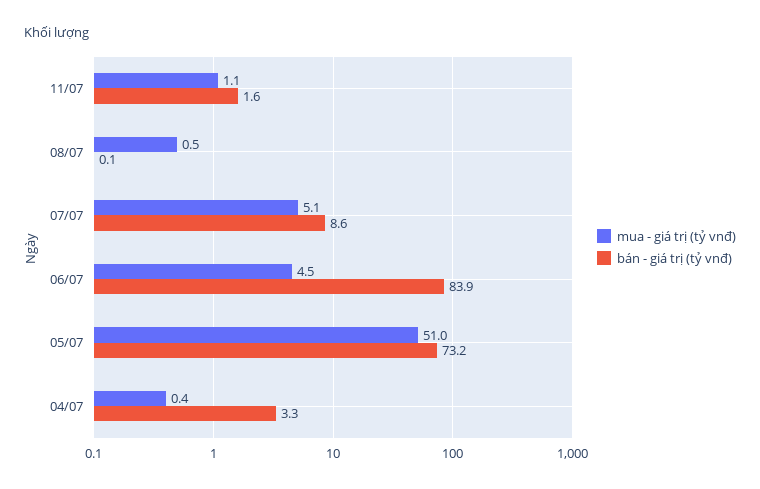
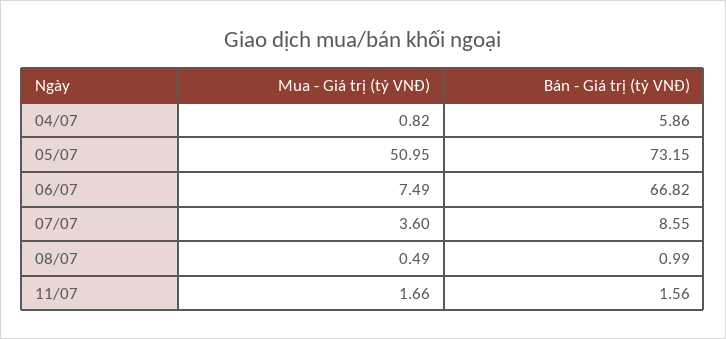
mua - giá trị (tỷ vnđ), 11/07: 1.1 -> 1.66
bán - giá trị (tỷ vnđ), 08/07: 0.1 -> 0.99
mua - giá trị (tỷ vnđ), 07/07: 5.1 -> 3.6
mua - giá trị (tỷ vnđ), 06/07: 4.5 -> 7.49
bán - giá trị (tỷ vnđ), 06/07: 83.9 -> 66.82
mua - giá trị (tỷ vnđ), 04/07: 0.4 -> 0.82
bán - giá trị (tỷ vnđ), 04/07: 3.3 -> 5.86

